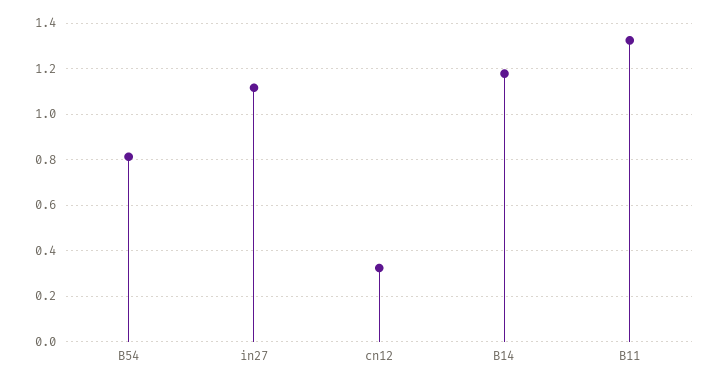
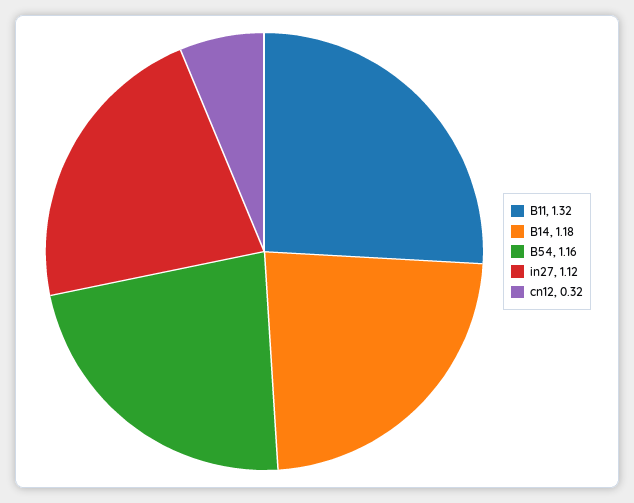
B54: 0.8 -> 1.16

